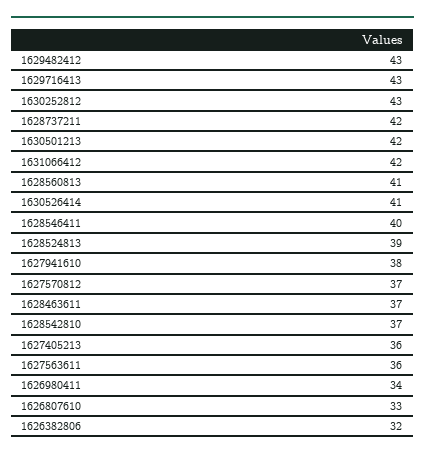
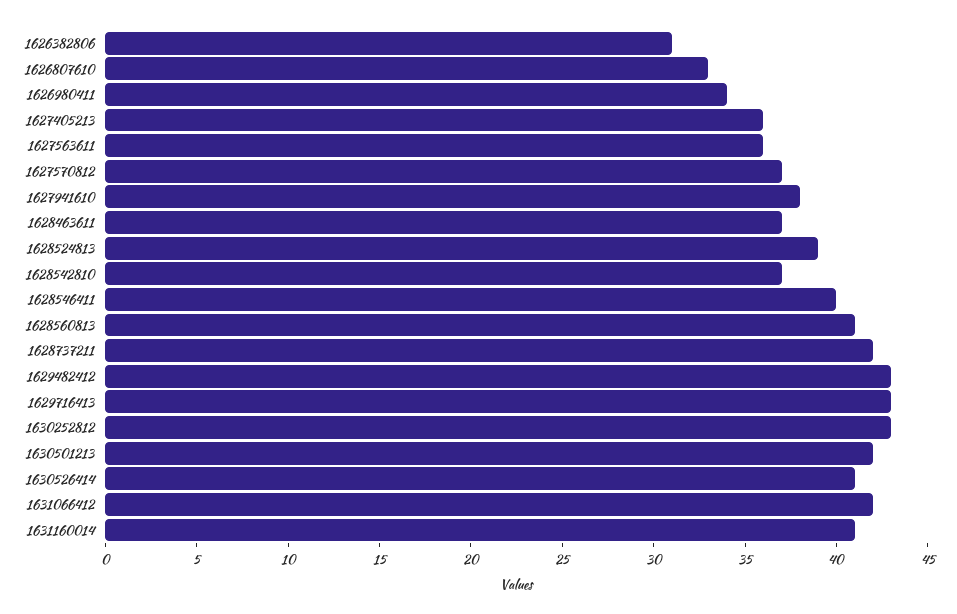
1626382806: 32 -> 31
1631160014: none -> 41

